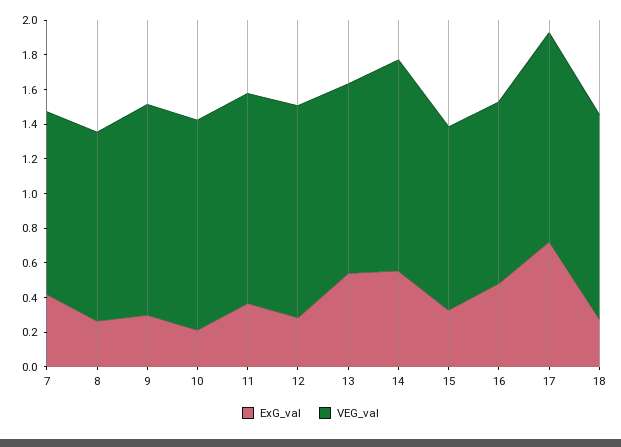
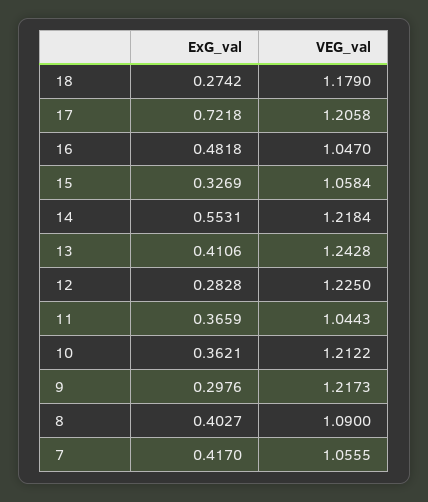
ExG_val, 8: 0.25 -> 0.4027
ExG_val, 10: 0.2 -> 0.3621
VEG_val, 11: 1.2 -> 1.0443
ExG_val, 13: 0.55 -> 0.4106
VEG_val, 13: 1.1 -> 1.2428

